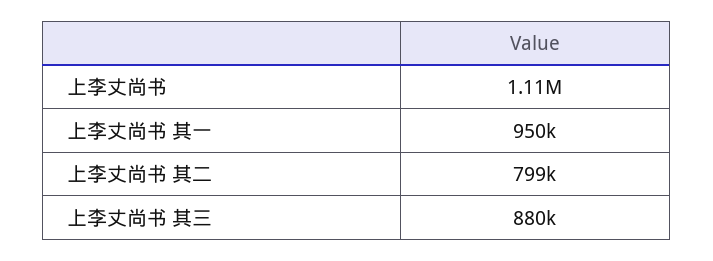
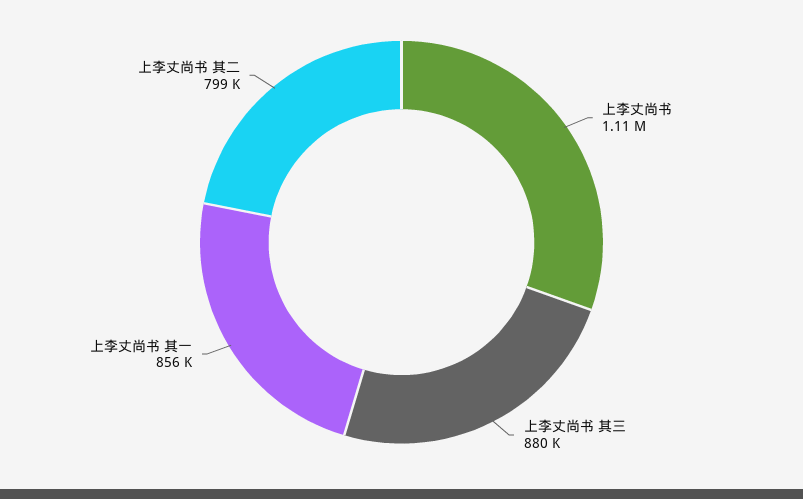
上李丈尚书 其一: 950000 -> 856000

